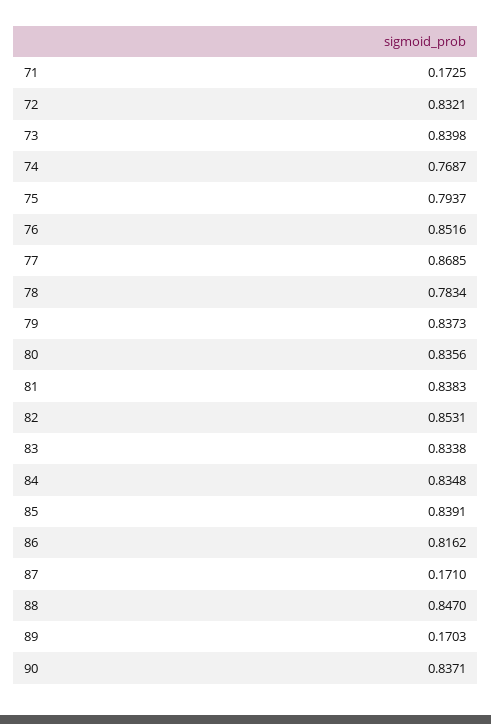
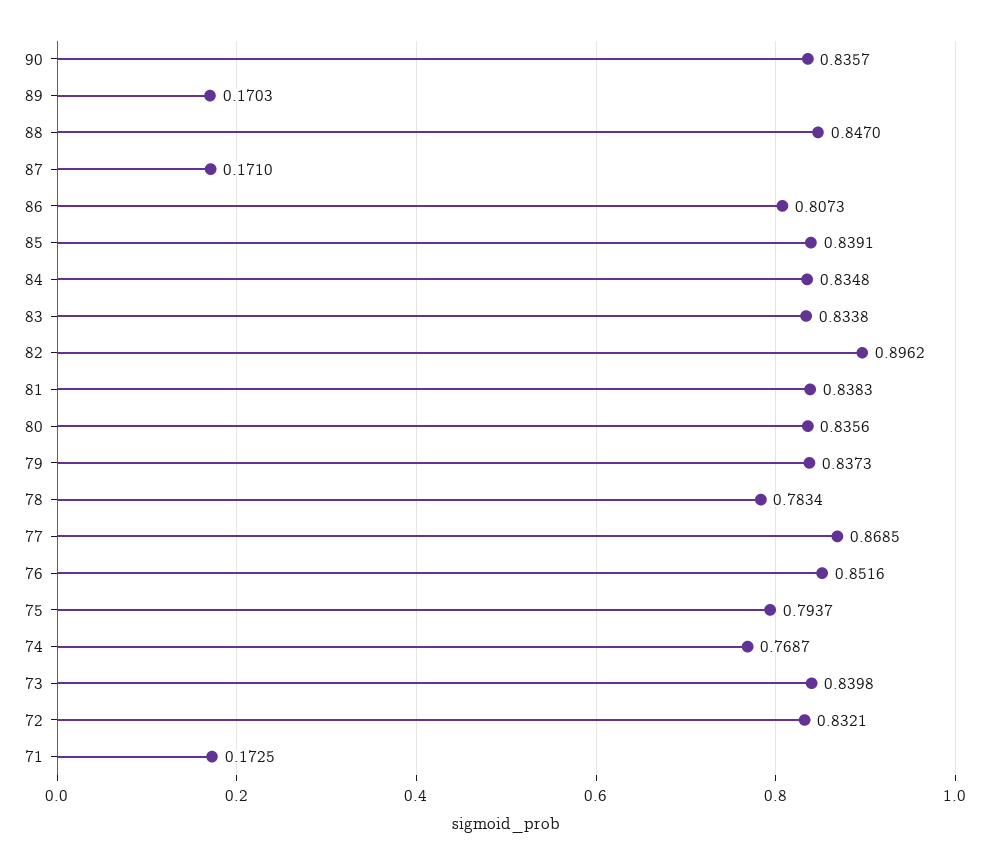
82: 0.8531 -> 0.8962
86: 0.8162 -> 0.8073
90: 0.8371 -> 0.8357

